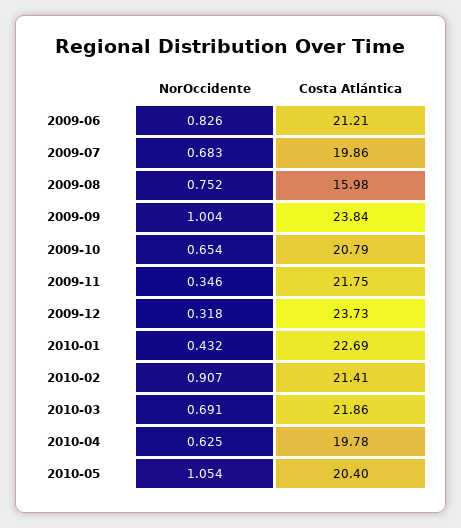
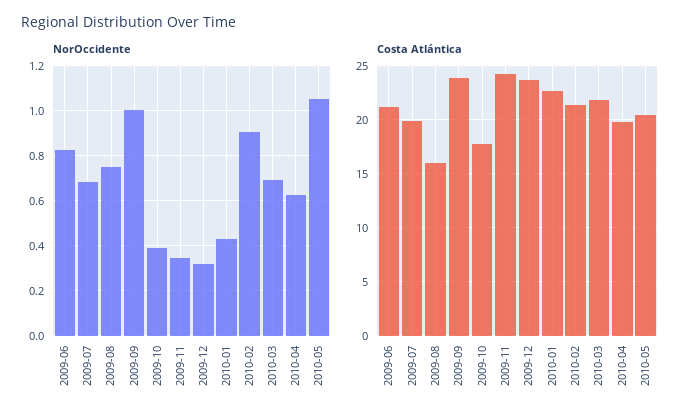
NorOccidente, 2009-10: 0.654 -> 0.4
Costa Atlántica, 2009-10: 20.79 -> 18
Costa Atlántica, 2009-11: 21.75 -> 24

